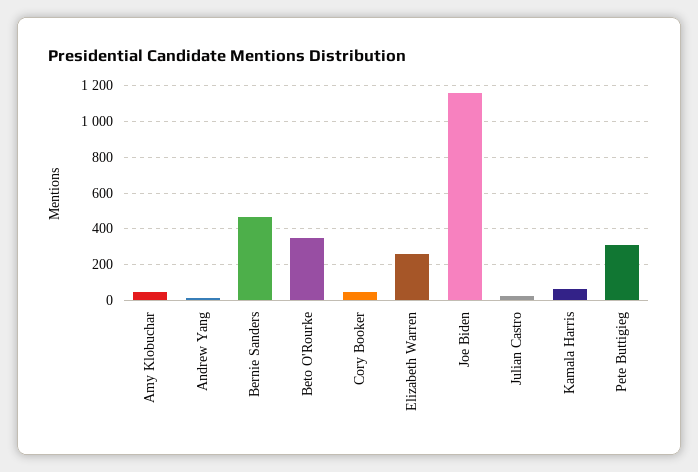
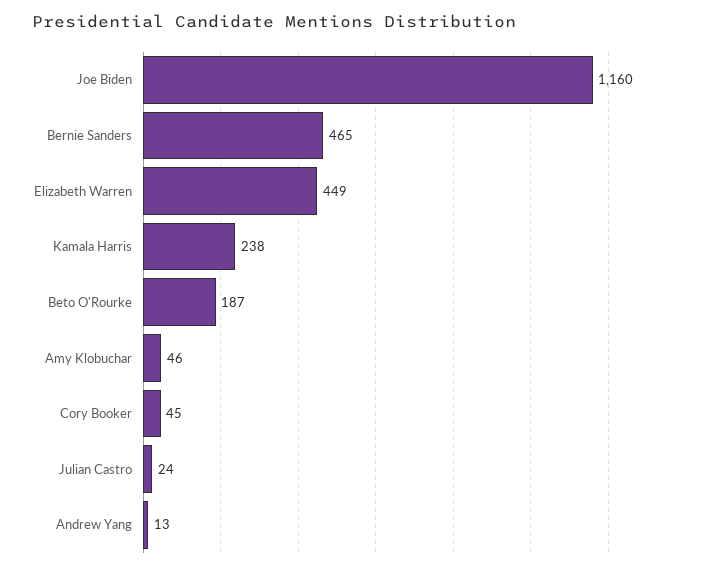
Beto O'Rourke: 350 -> 187
Elizabeth Warren: 250 -> 449
Kamala Harris: 50 -> 238
Pete Buttigieg: 300 -> none

